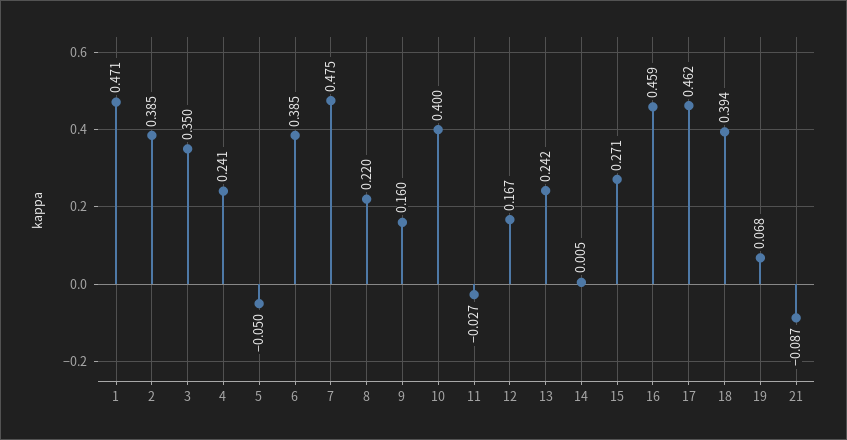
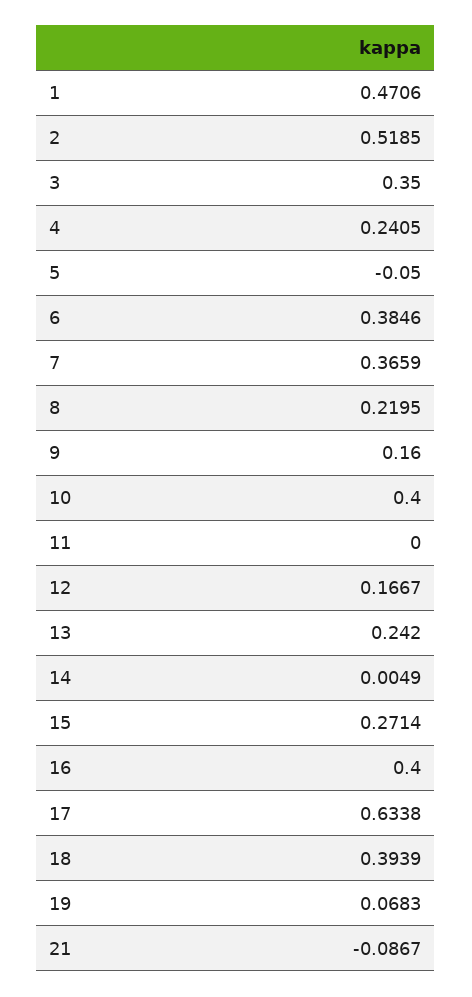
2: 0.385 -> 0.5185
7: 0.475 -> 0.3659
11: -0.027 -> 0
16: 0.459 -> 0.4
17: 0.462 -> 0.6338

